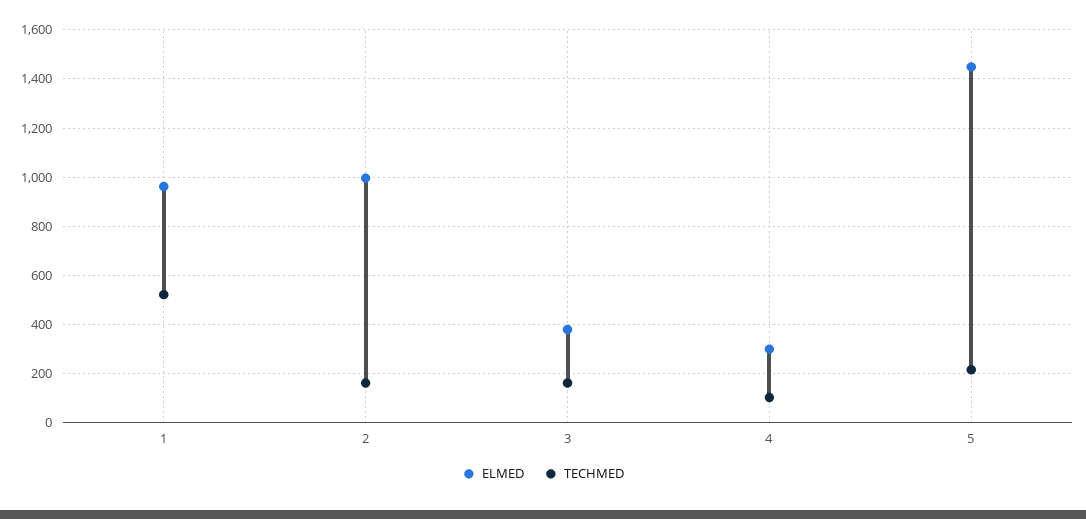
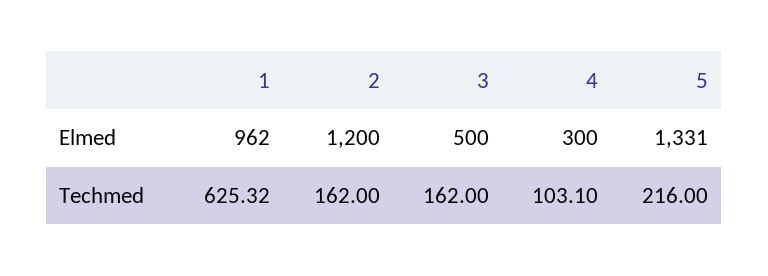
TECHMED, 1: 525 -> 625.32
ELMED, 2: 1000 -> 1200
ELMED, 3: 375 -> 500
ELMED, 5: 1450 -> 1331

